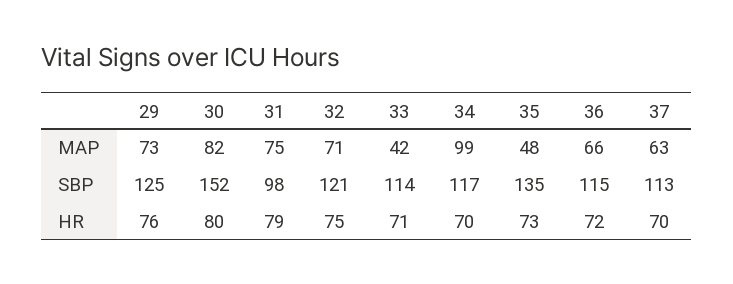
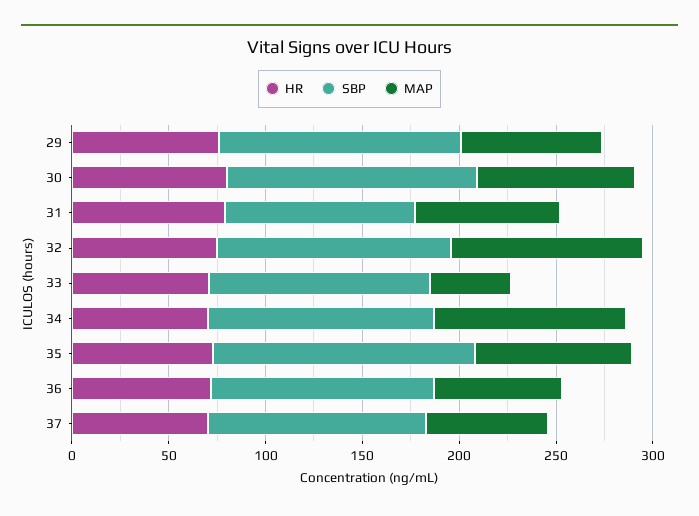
MAP, 32: 71 -> 100
MAP, 35: 48 -> 80
SBP, 30: 152 -> 130

